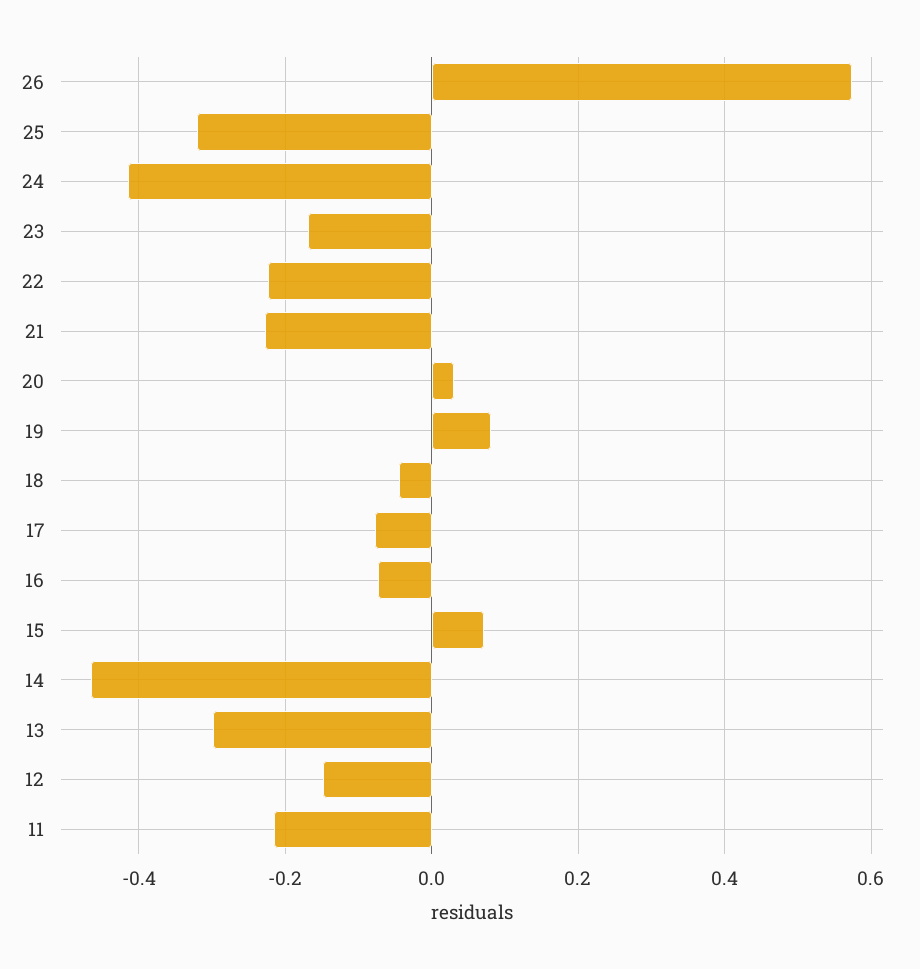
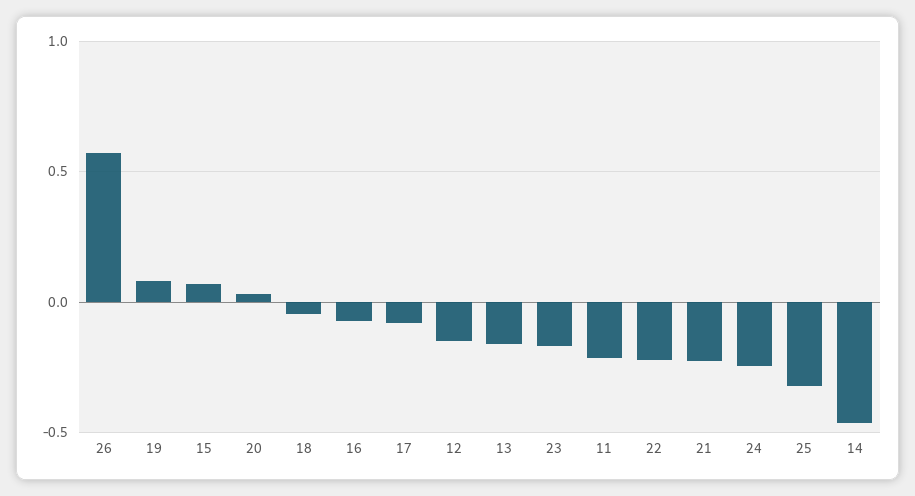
24: -0.42 -> -0.25
13: -0.3 -> -0.15

